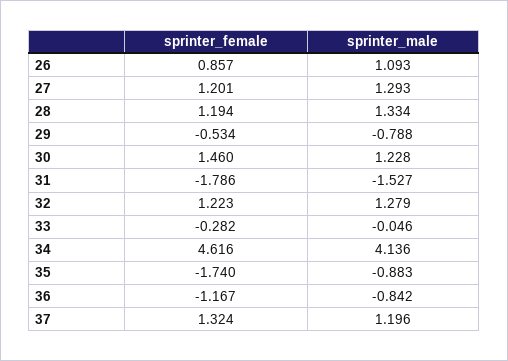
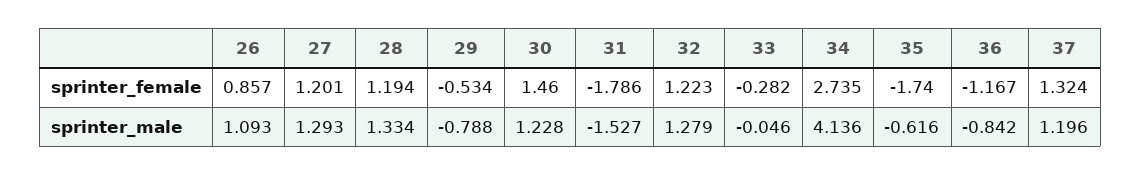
sprinter_female, 34: 4.616 -> 2.735
sprinter_male, 35: -0.883 -> -0.616

